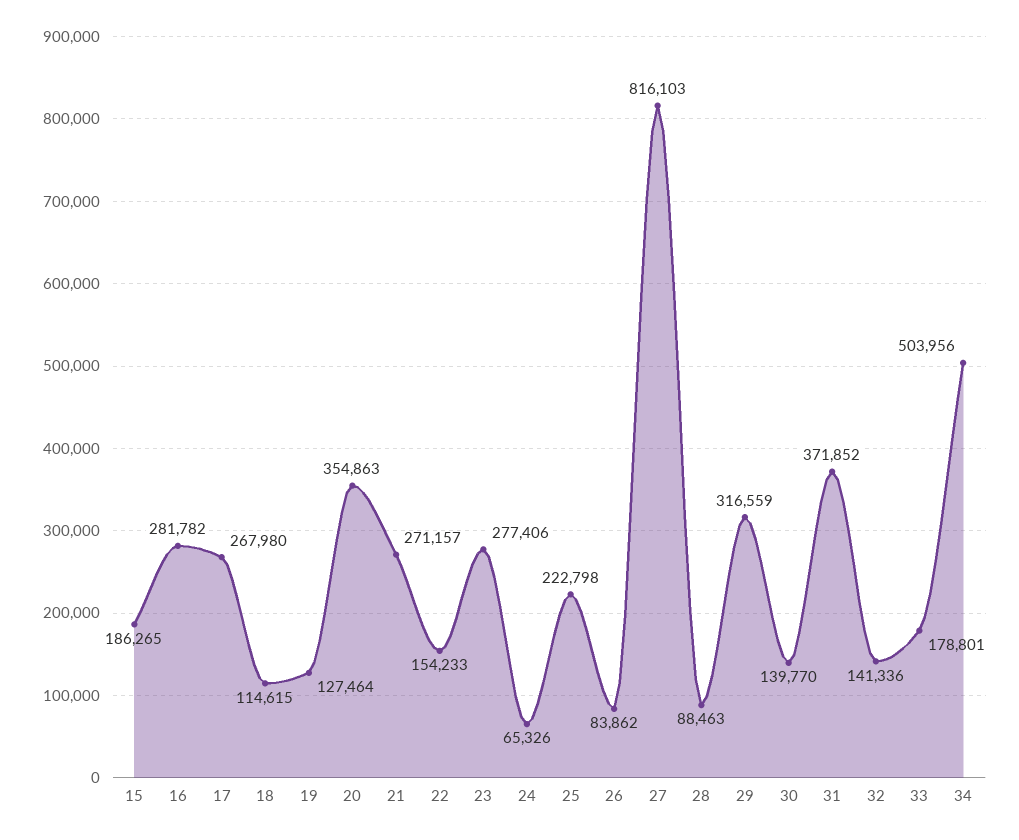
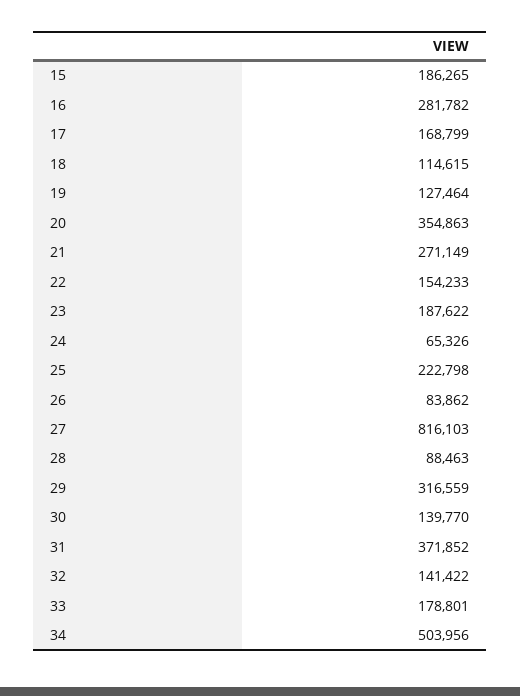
17: 267980 -> 168799
21: 271157 -> 271149
23: 277406 -> 187622
32: 141336 -> 141422

